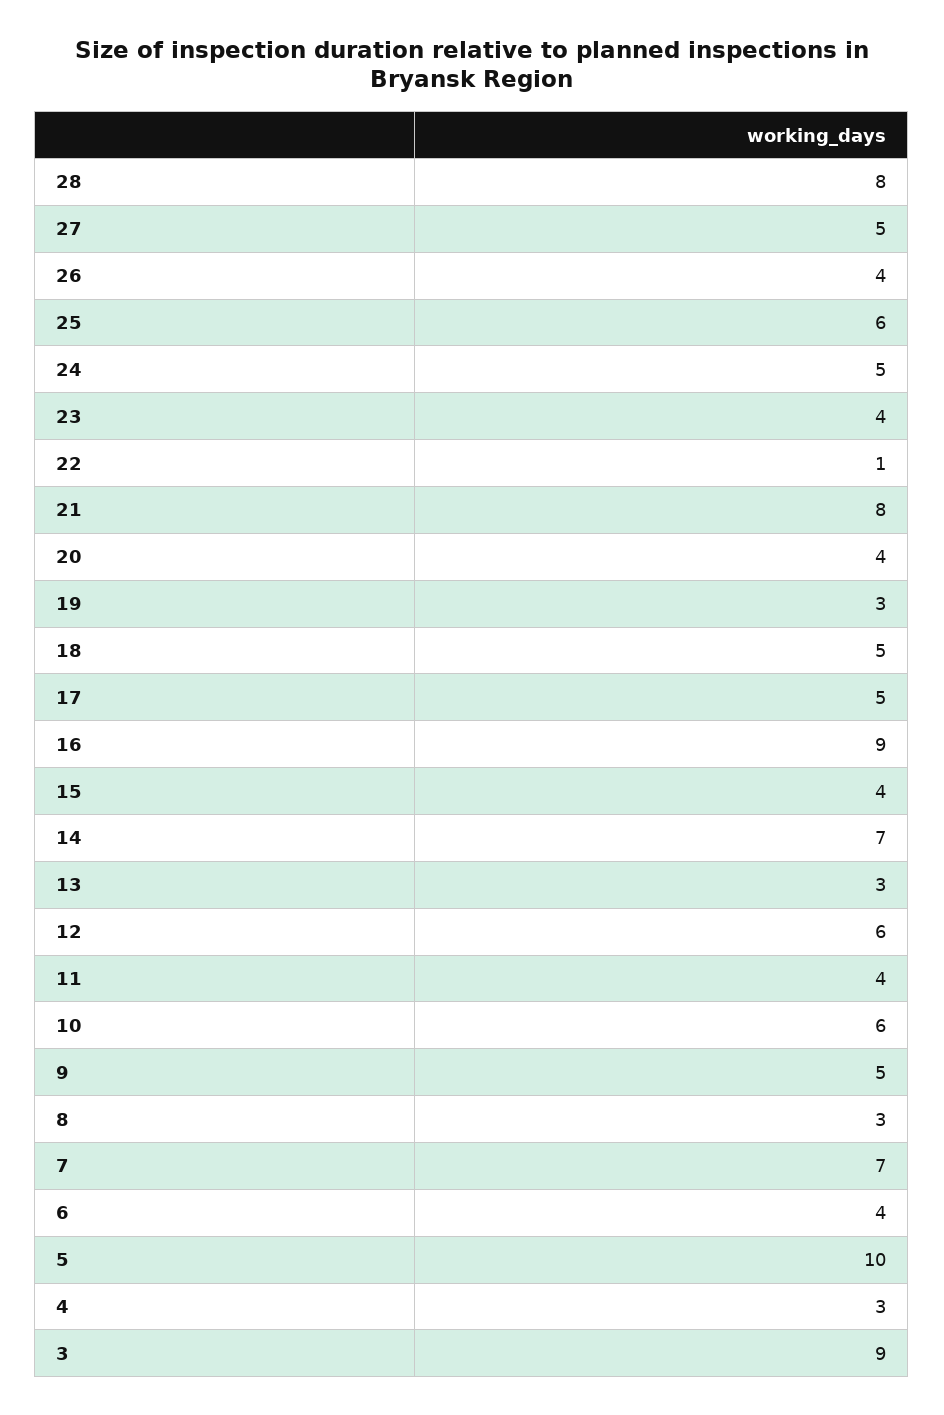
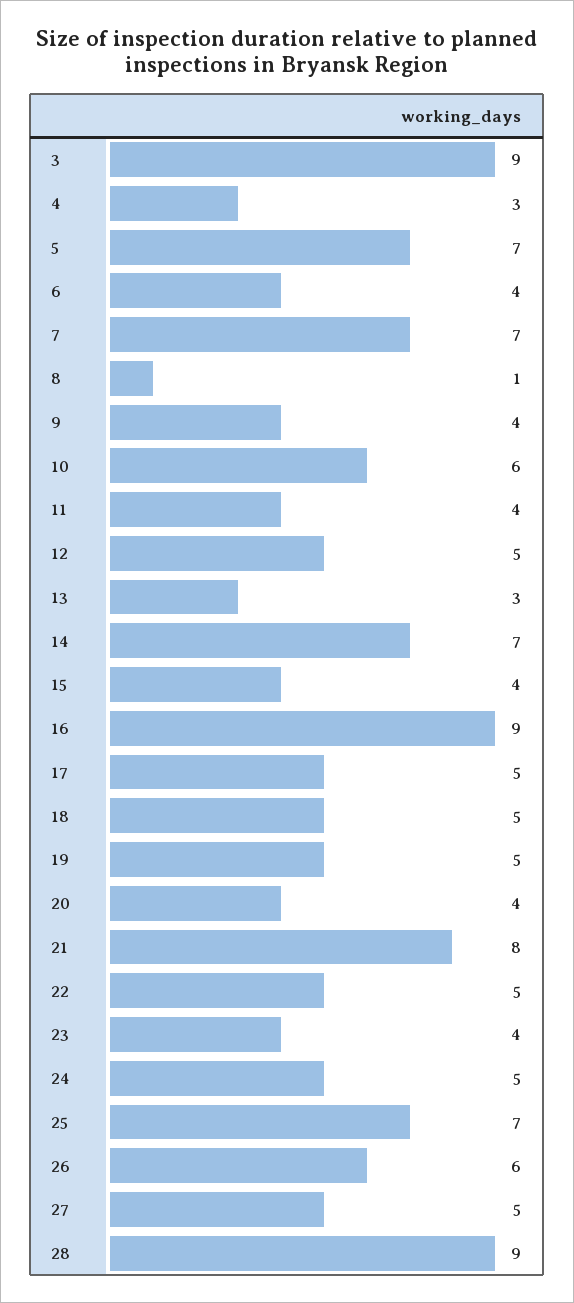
28: 8 -> 9
26: 4 -> 6
25: 6 -> 7
22: 1 -> 5
19: 3 -> 5
12: 6 -> 5
9: 5 -> 4
8: 3 -> 1
5: 10 -> 7

